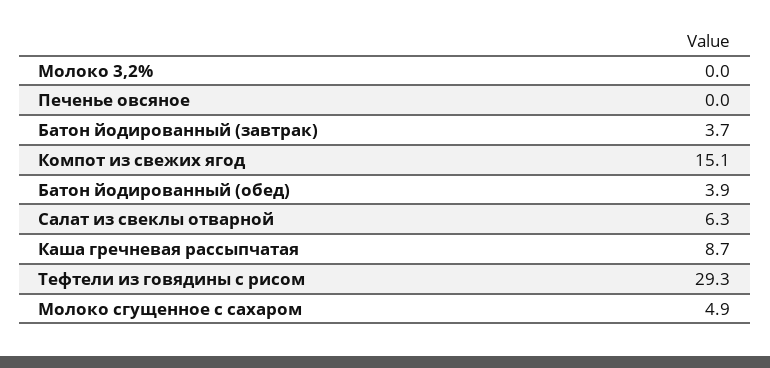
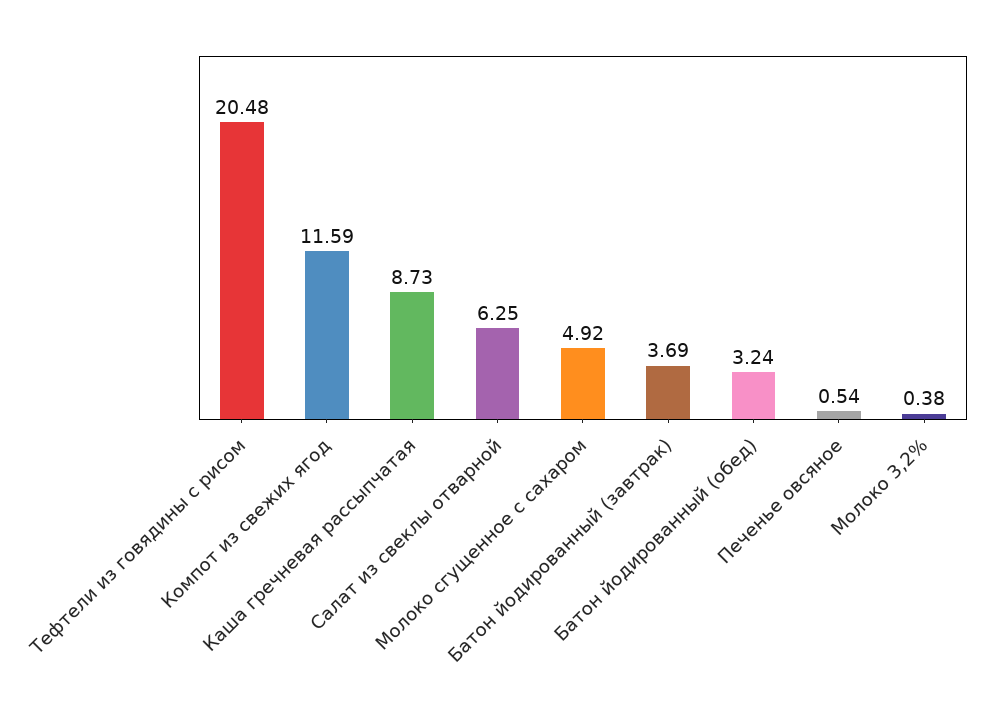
Молоко 3,2%: 0 -> 0.38
Печенье овсяное: 0 -> 0.54
Компот из свежих ягод: 15.1 -> 11.59
Батон йодированный (обед): 3.9 -> 3.24
Тефтели из говядины с рисом: 29.3 -> 20.48

